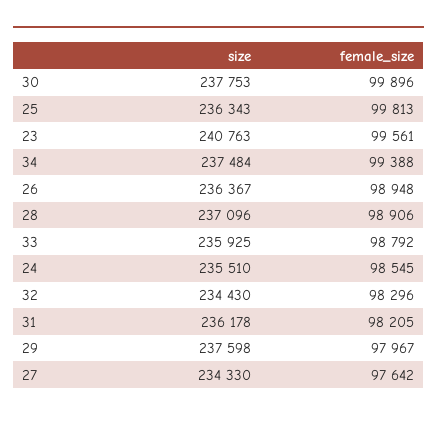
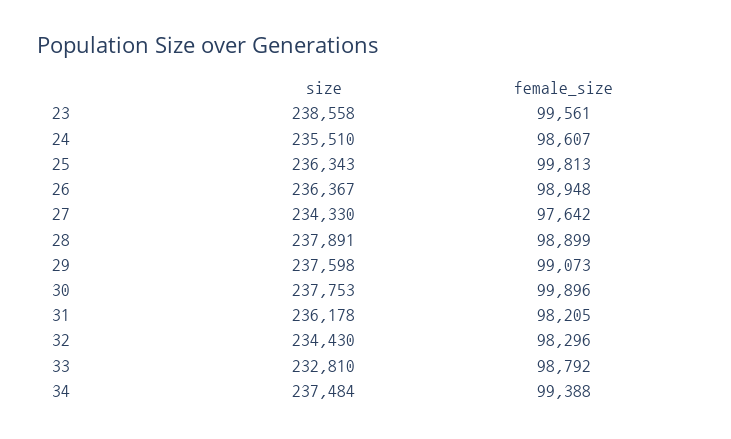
size, 23: 240763 -> 238558
size, 28: 237096 -> 237891
female_size, 28: 98906 -> 98899
size, 33: 235925 -> 232810
female_size, 24: 98545 -> 98607
female_size, 29: 97967 -> 99073

